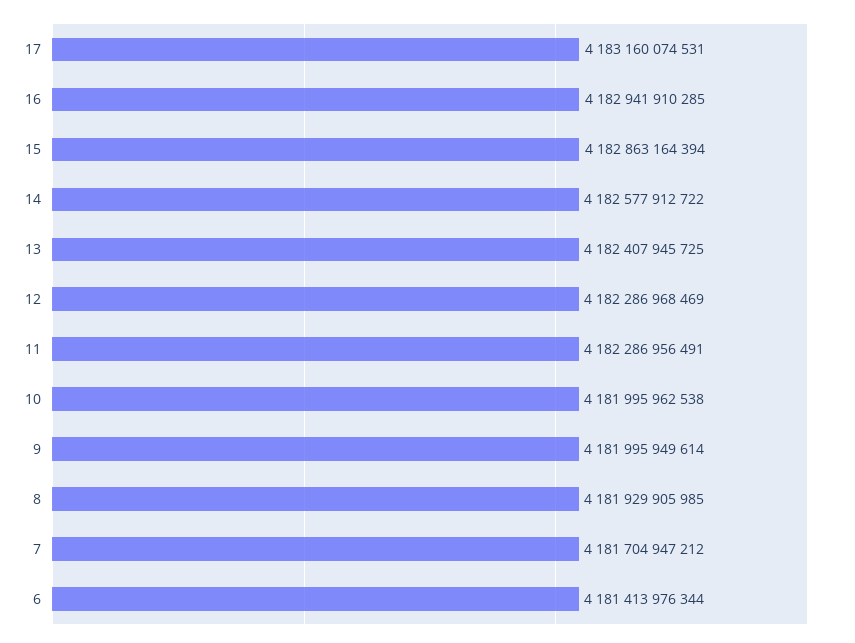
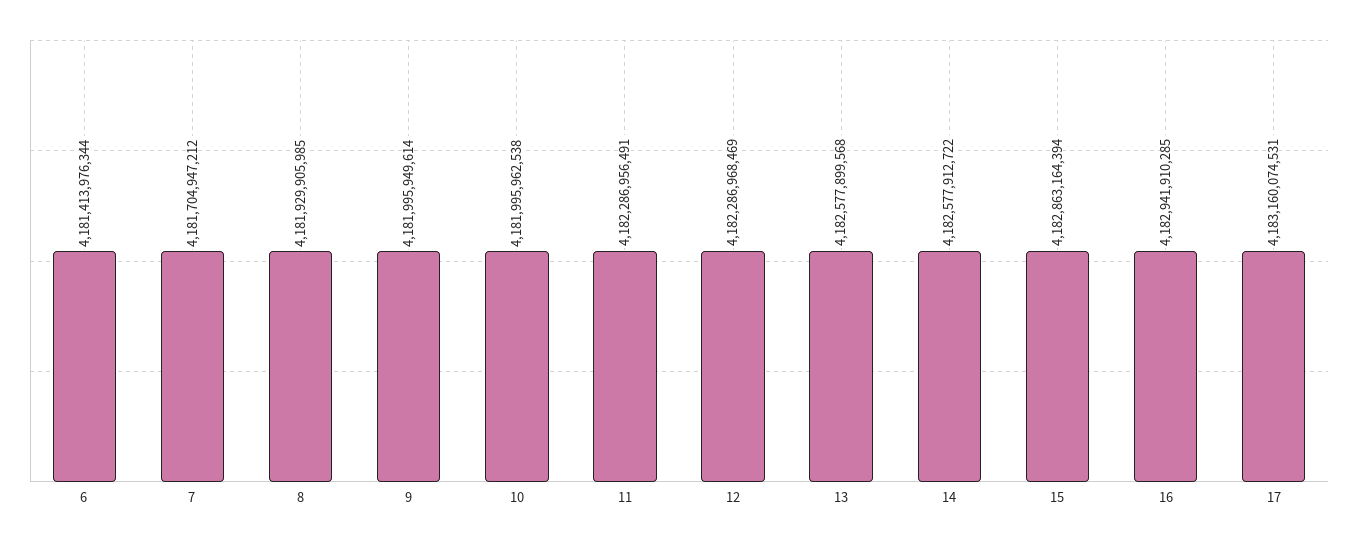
13: 4182407945725 -> 4182577899568

